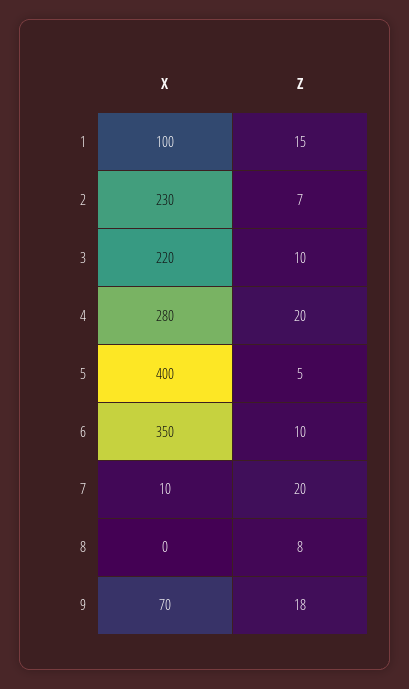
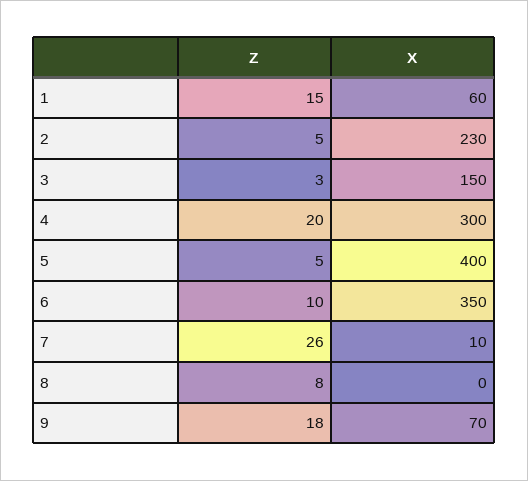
X, 1: 100 -> 60
Z, 2: 7 -> 5
X, 3: 220 -> 150
Z, 3: 10 -> 3
X, 4: 280 -> 300
Z, 7: 20 -> 26

